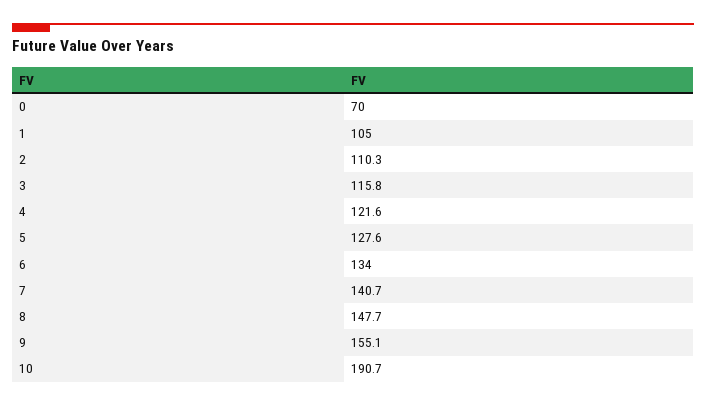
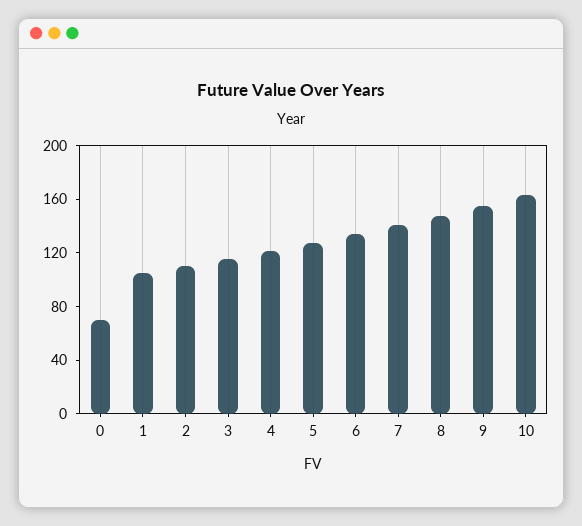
10: 190.7 -> 160

